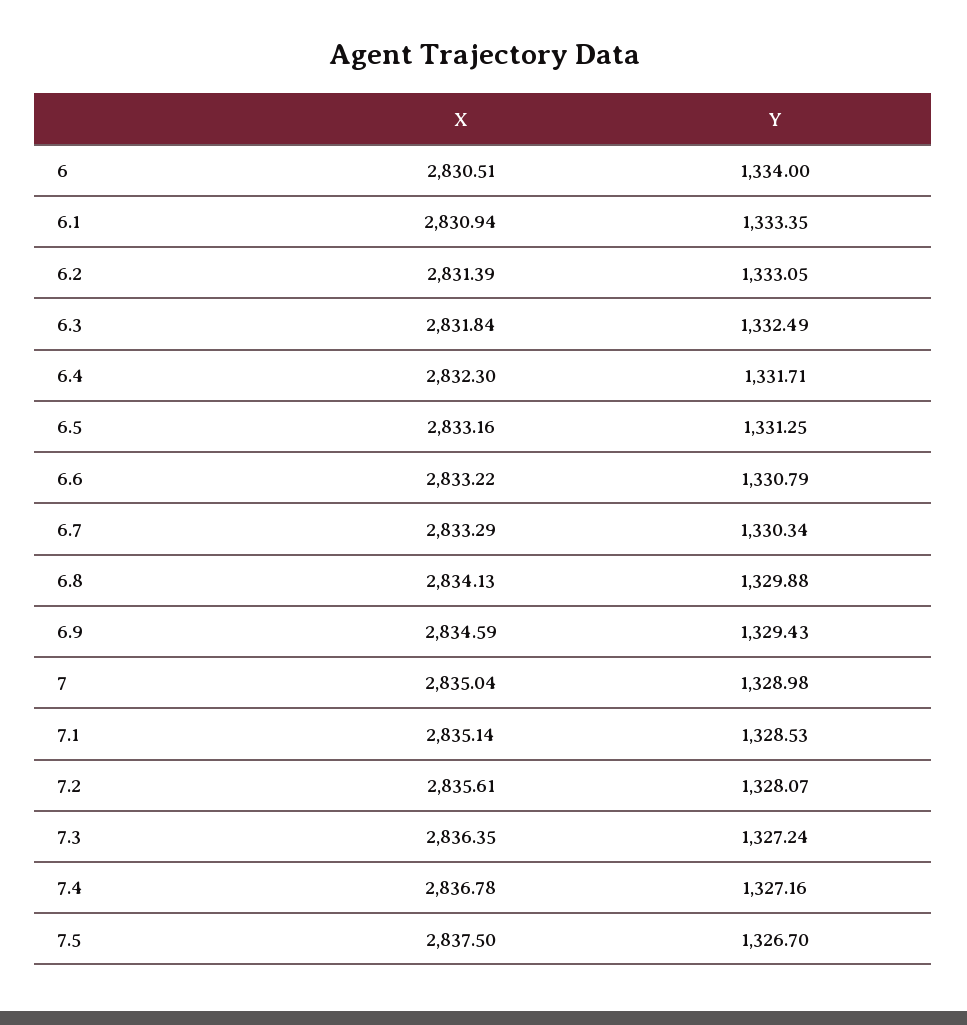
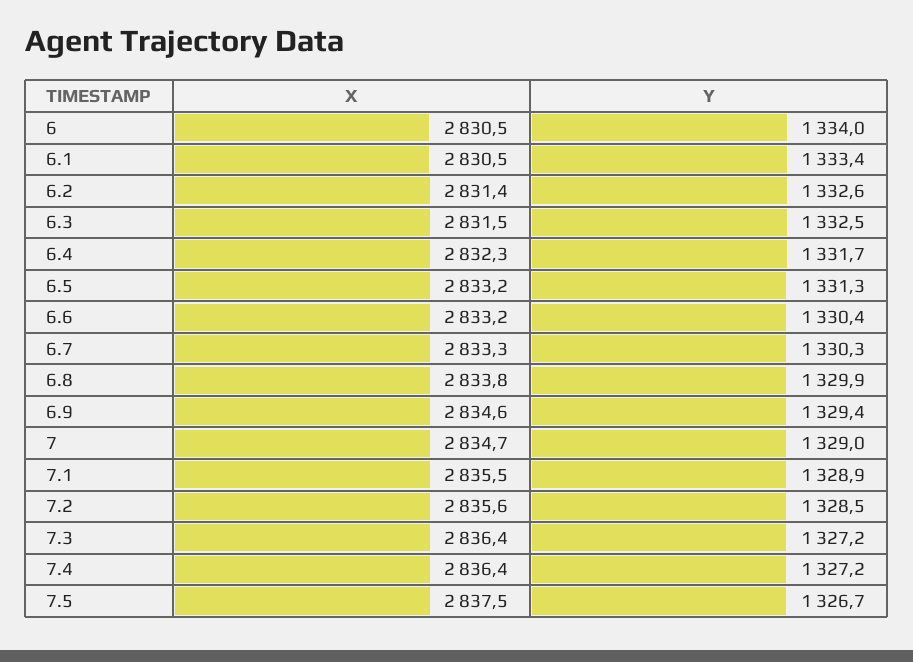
X, 6.1: 2830.94 -> 2830.5
Y, 6.2: 1333.05 -> 1332.6
X, 6.3: 2831.84 -> 2831.5
Y, 6.6: 1330.79 -> 1330.4
X, 6.8: 2834.13 -> 2833.8
X, 7: 2835.04 -> 2834.7
X, 7.1: 2835.14 -> 2835.5
Y, 7.1: 1328.53 -> 1328.9
Y, 7.2: 1328.07 -> 1328.5
X, 7.4: 2836.78 -> 2836.4

